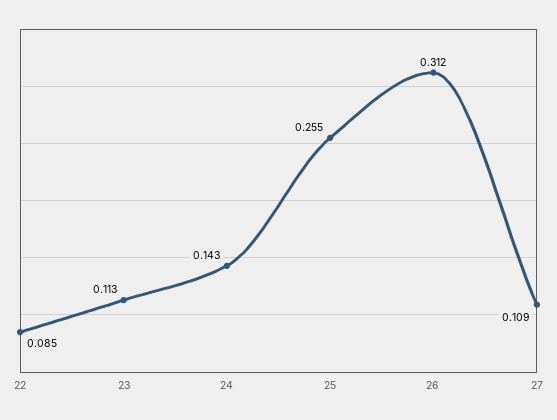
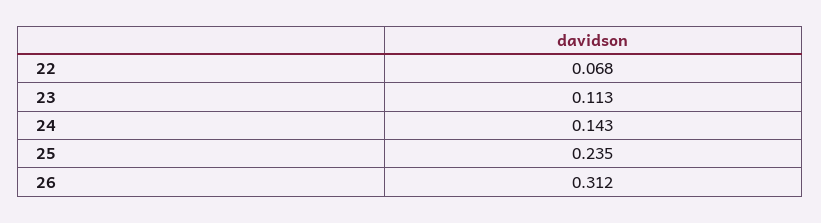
22: 0.085 -> 0.068
25: 0.255 -> 0.235
27: 0.109 -> none

